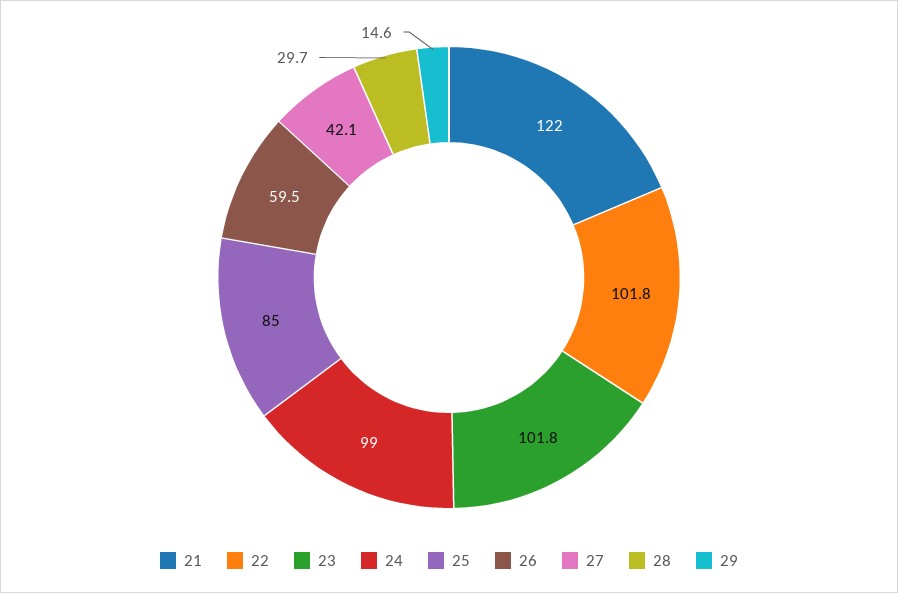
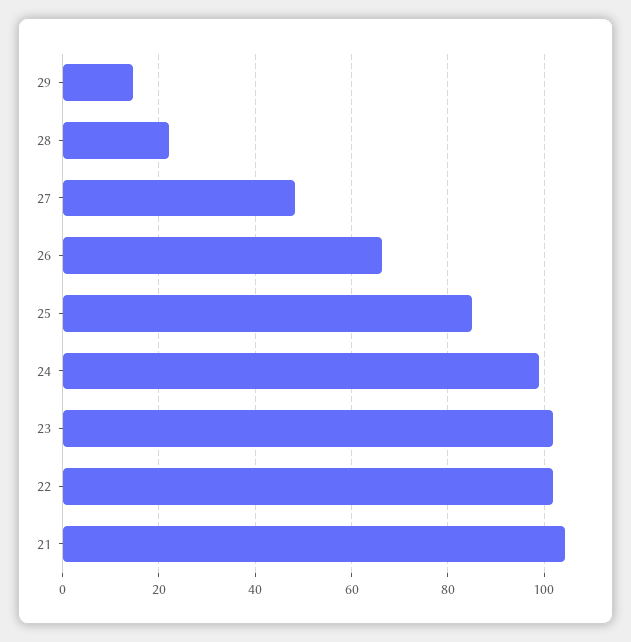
21: 122 -> 104
26: 59.5 -> 66
27: 42.1 -> 48
28: 29.7 -> 22

